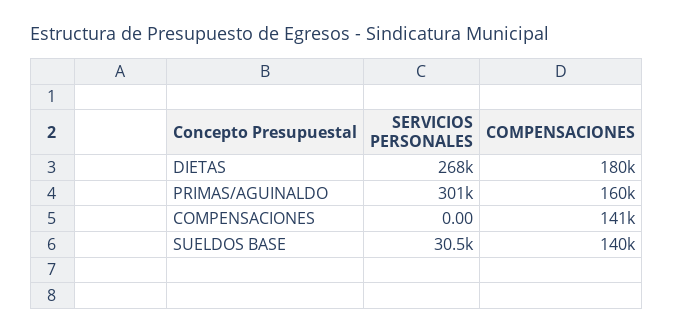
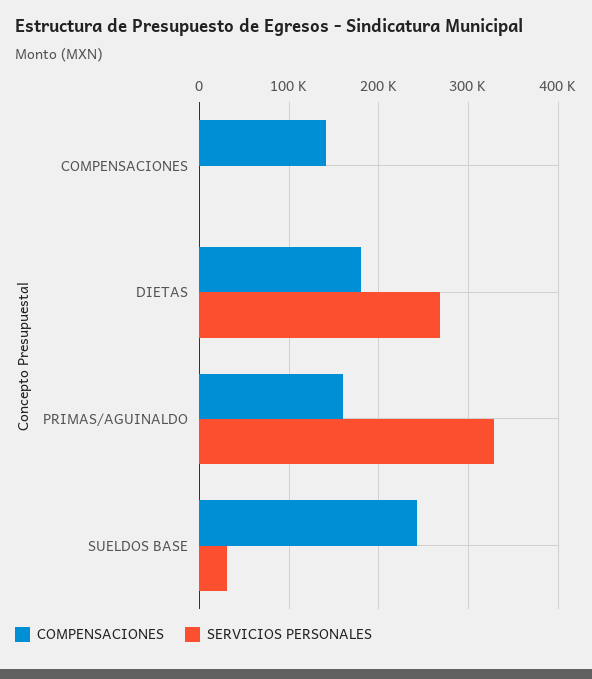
SERVICIOS PERSONALES, PRIMAS/AGUINALDO: 301000 -> 330000
COMPENSACIONES, SUELDOS BASE: 140000 -> 240000

